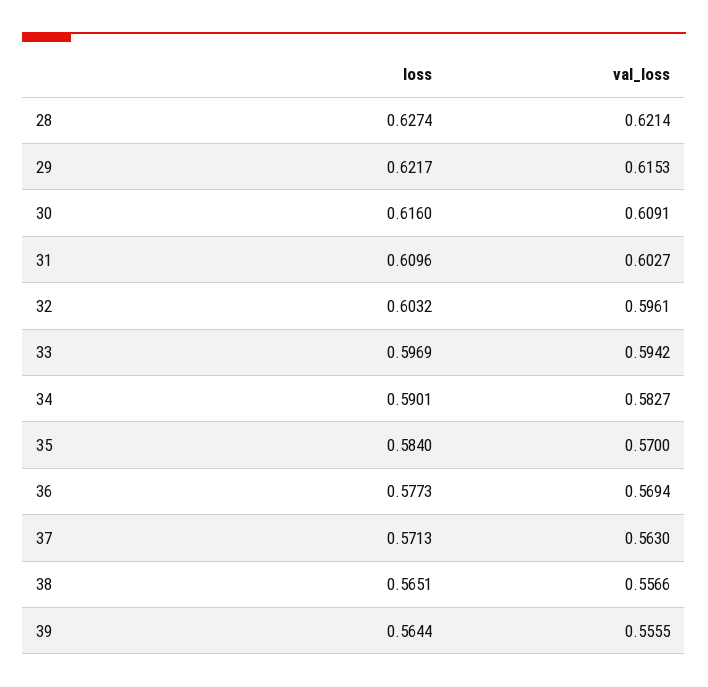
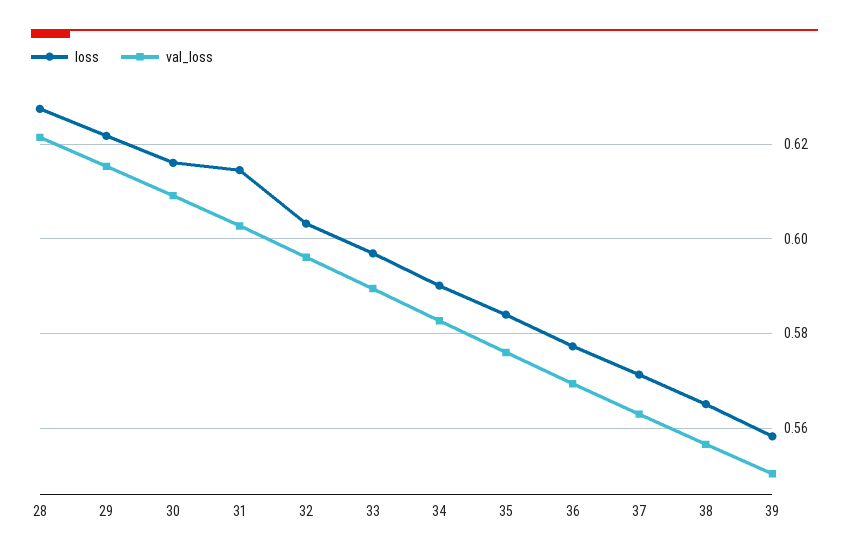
loss, 31: 0.6096 -> 0.614
val_loss, 33: 0.5942 -> 0.59
val_loss, 35: 0.57 -> 0.576
loss, 39: 0.5644 -> 0.558
val_loss, 39: 0.5555 -> 0.55

